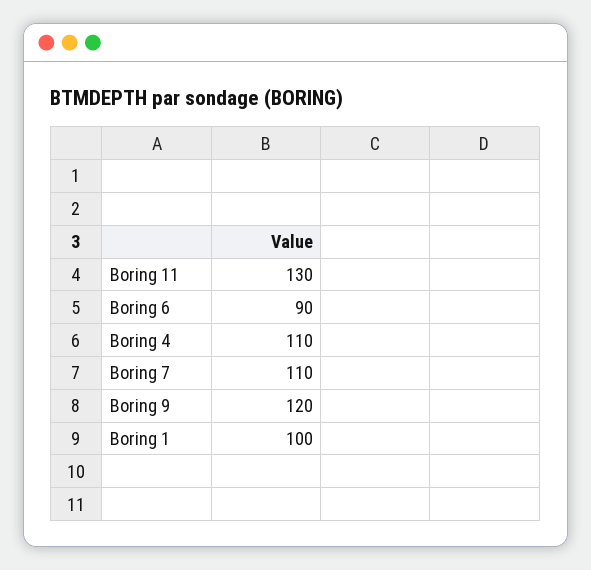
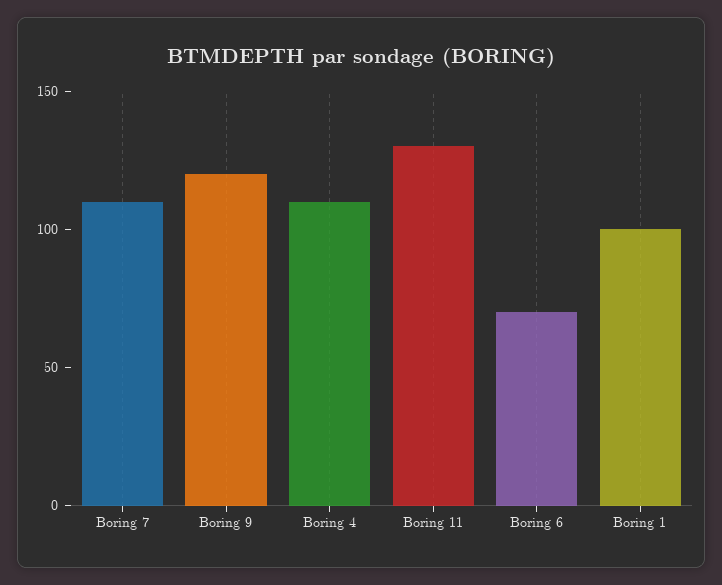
Boring 6: 90 -> 70

